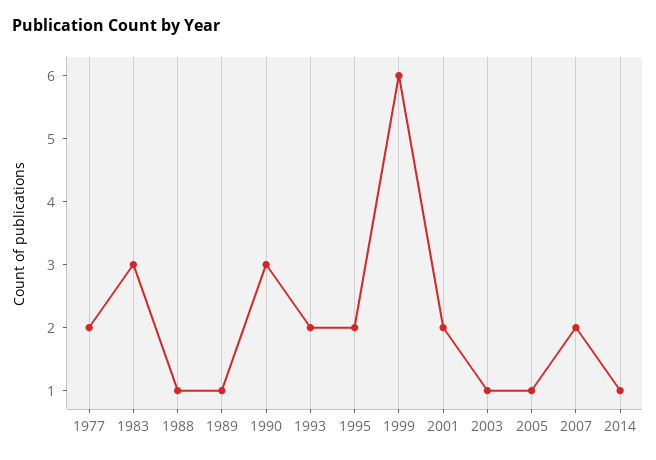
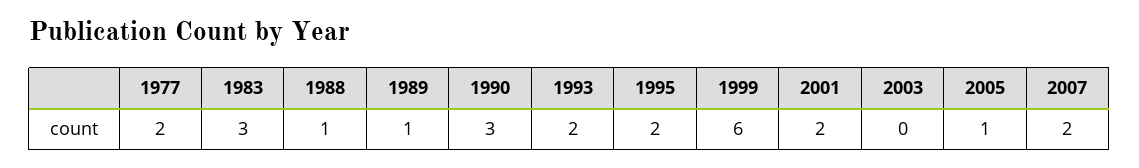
2003: 1 -> 0
2014: 1 -> none

